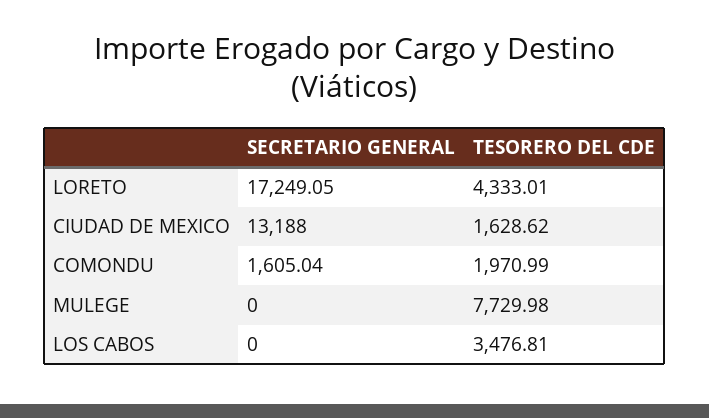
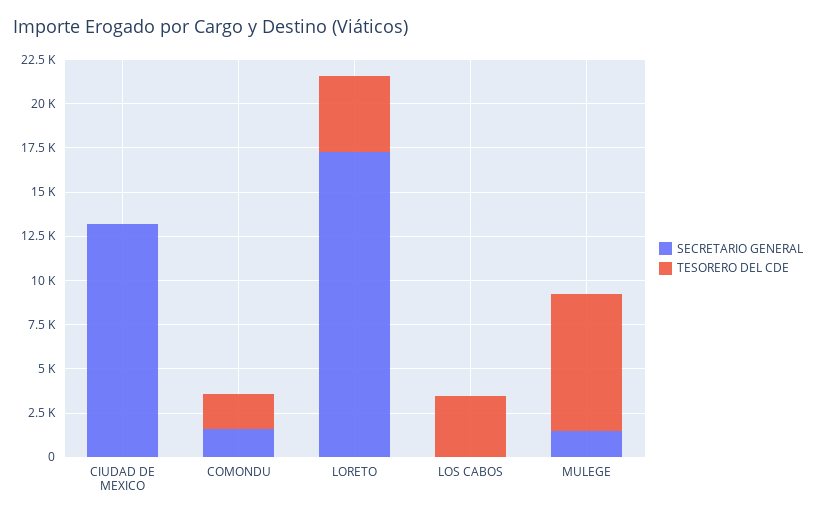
TESORERO DEL CDE, CIUDAD DE MEXICO: 1628.62 -> 0
SECRETARIO GENERAL, MULEGE: 0 -> 1500

